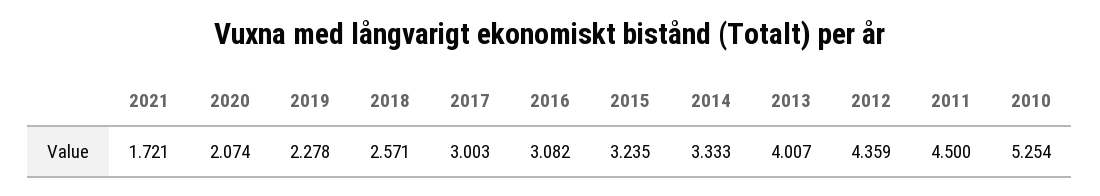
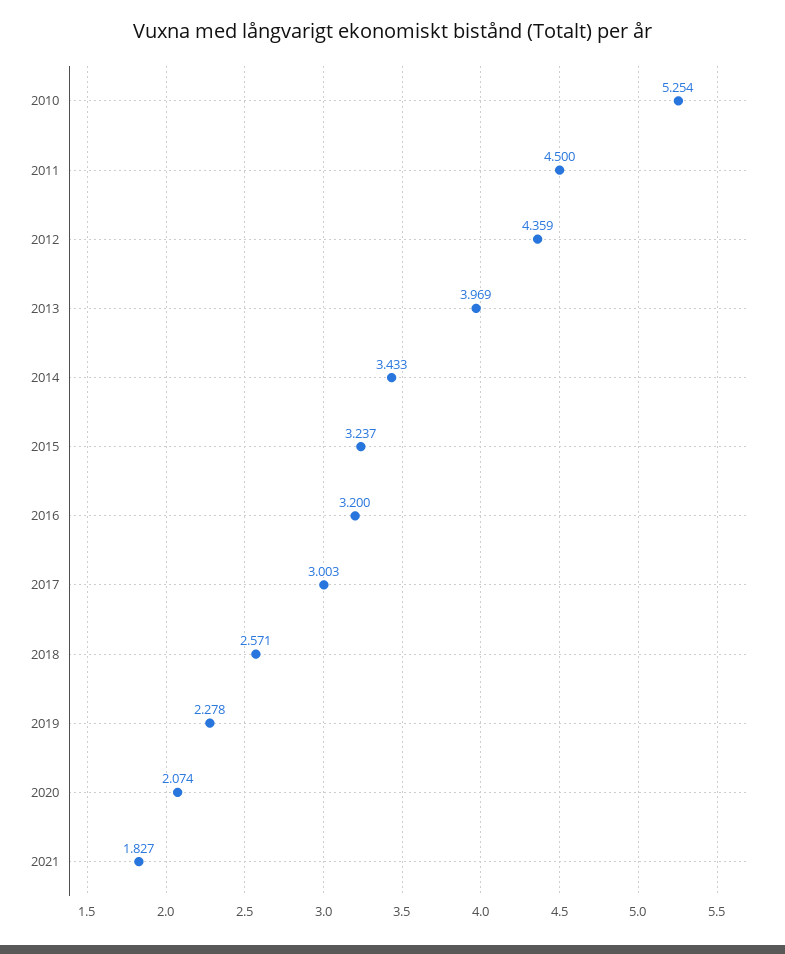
2021: 1.721 -> 1.827
2016: 3.082 -> 3.2
2015: 3.235 -> 3.237
2014: 3.333 -> 3.433
2013: 4.007 -> 3.969

